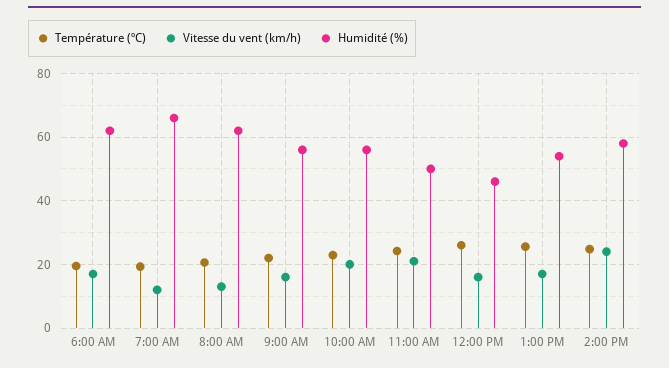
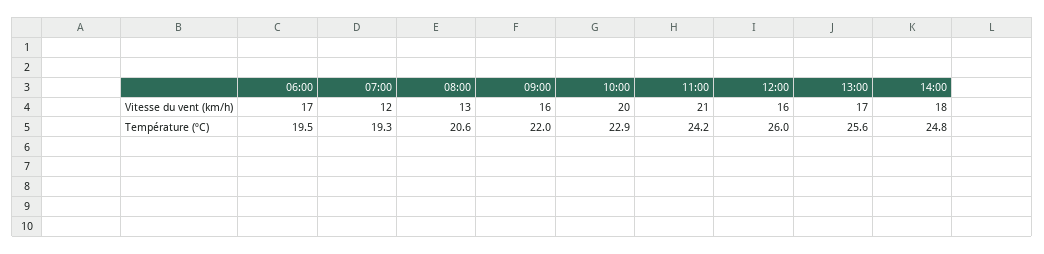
Humidité (%), 6:00 AM: 62 -> none
Humidité (%), 7:00 AM: 66 -> none
Humidité (%), 8:00 AM: 62 -> none
Humidité (%), 9:00 AM: 56 -> none
Humidité (%), 10:00 AM: 56 -> none
Humidité (%), 11:00 AM: 50 -> none
Humidité (%), 12:00 PM: 46 -> none
Humidité (%), 1:00 PM: 54 -> none
Vitesse du vent (km/h), 2:00 PM: 24 -> 18
Humidité (%), 2:00 PM: 58 -> none

